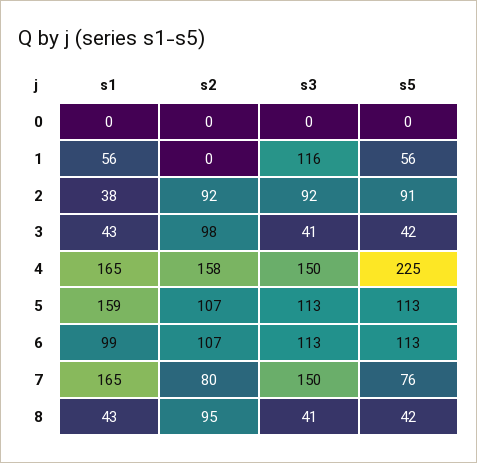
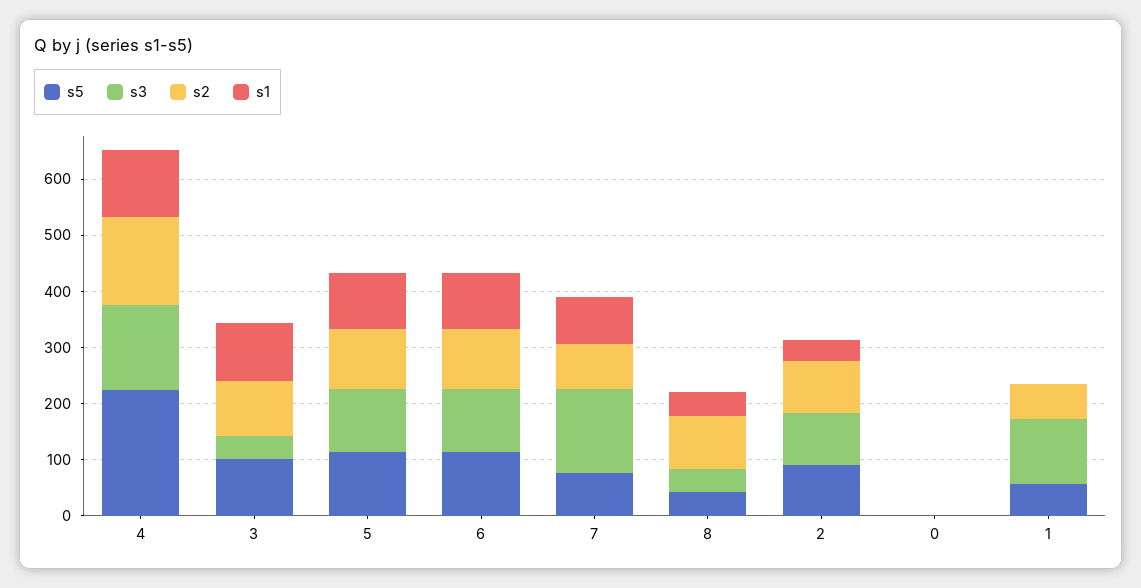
s1, 1: 56 -> 0
s2, 1: 0 -> 60
s1, 3: 43 -> 100
s5, 3: 42 -> 100
s1, 4: 165 -> 120
s1, 5: 159 -> 100
s1, 7: 165 -> 80

